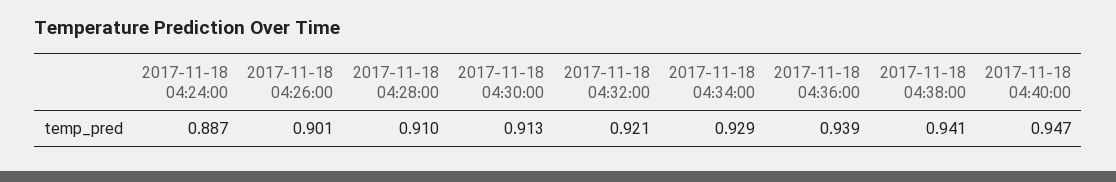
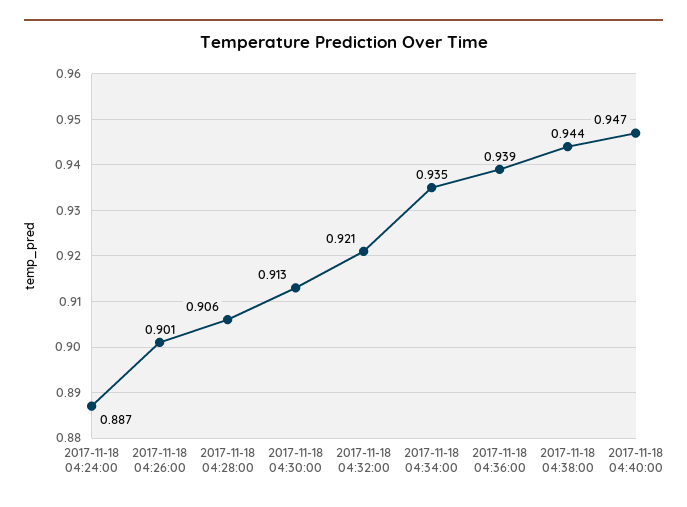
2017-11-18 04:28:00: 0.91 -> 0.906
2017-11-18 04:34:00: 0.929 -> 0.935
2017-11-18 04:38:00: 0.941 -> 0.944

